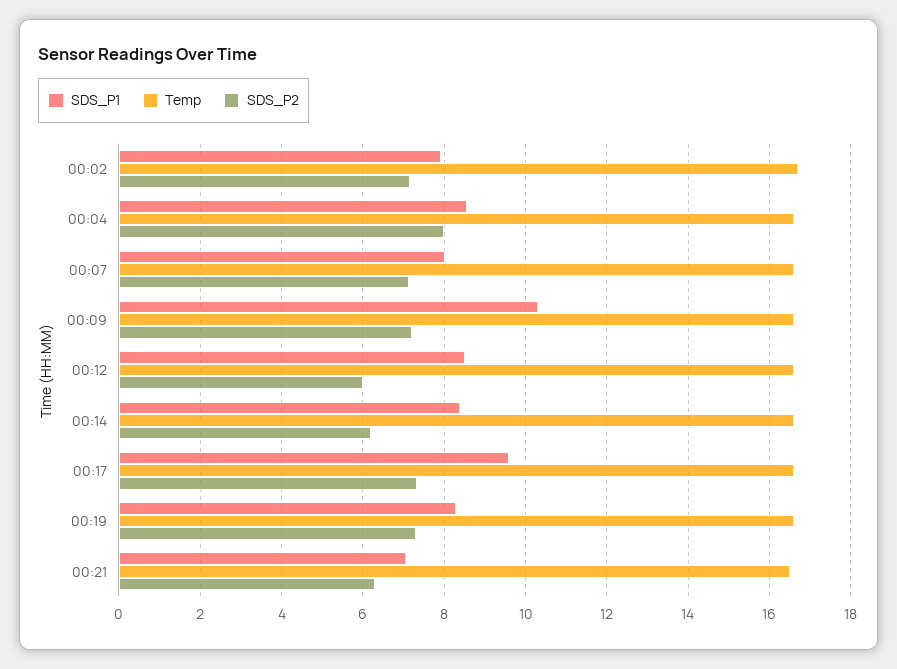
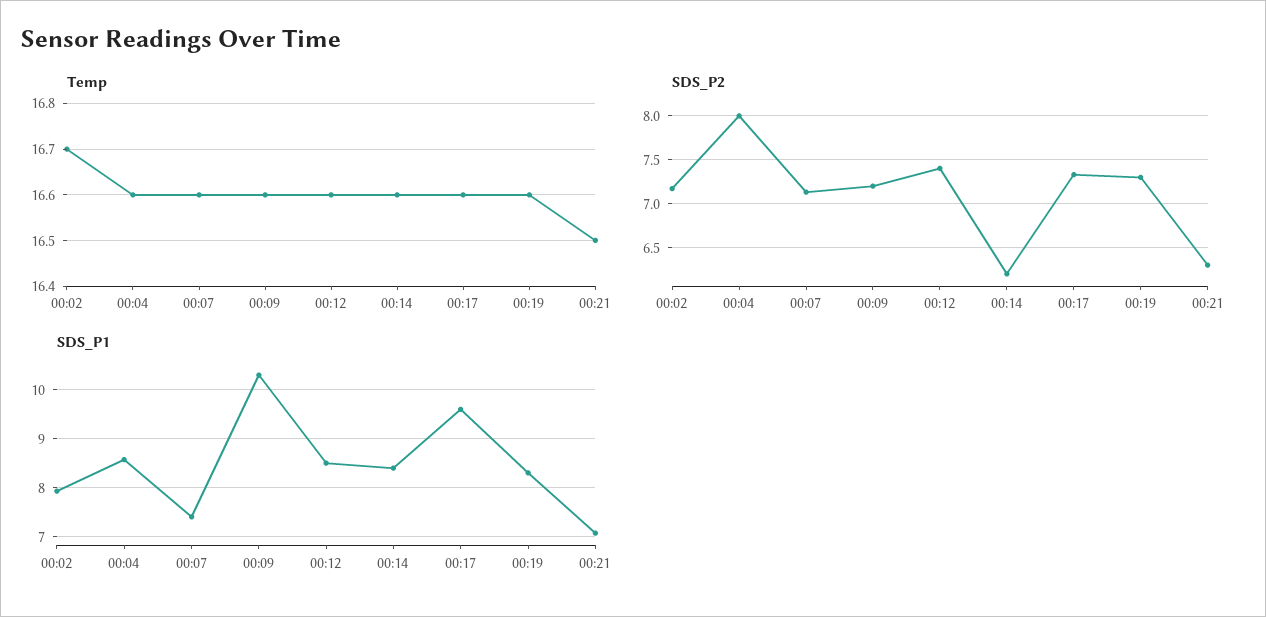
SDS_P1, 00:07: 8 -> 7.4
SDS_P2, 00:12: 6 -> 7.4

